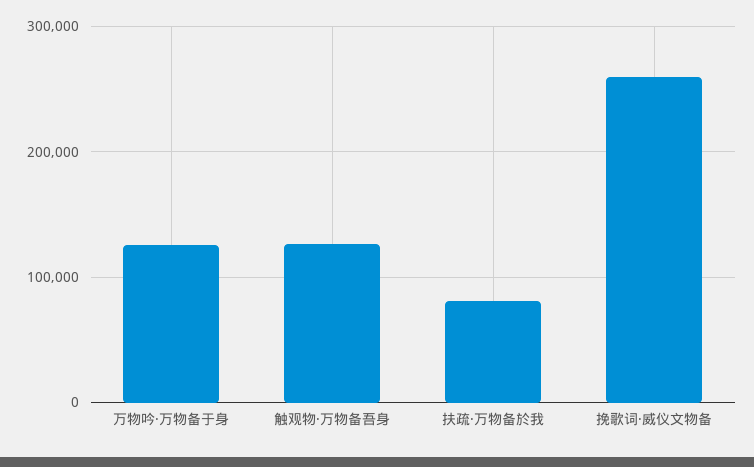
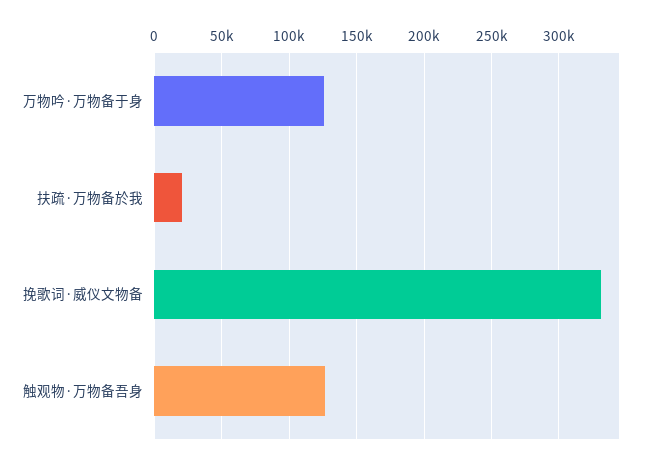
扶疏·万物备於我: 80000 -> 20000
挽歌词·威仪文物备: 260000 -> 330000

